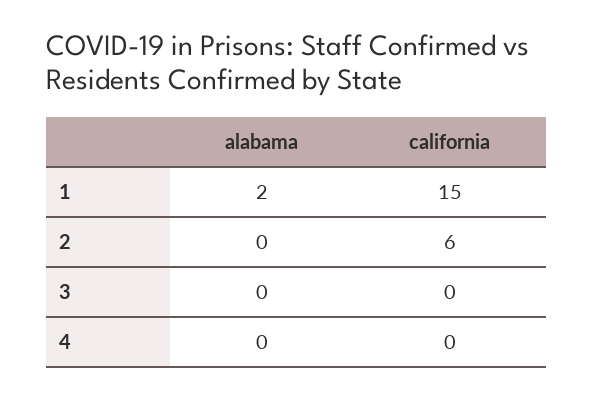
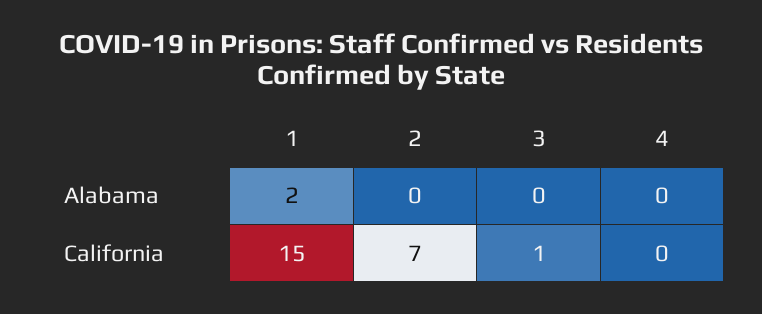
california, 2: 6 -> 7
california, 3: 0 -> 1

